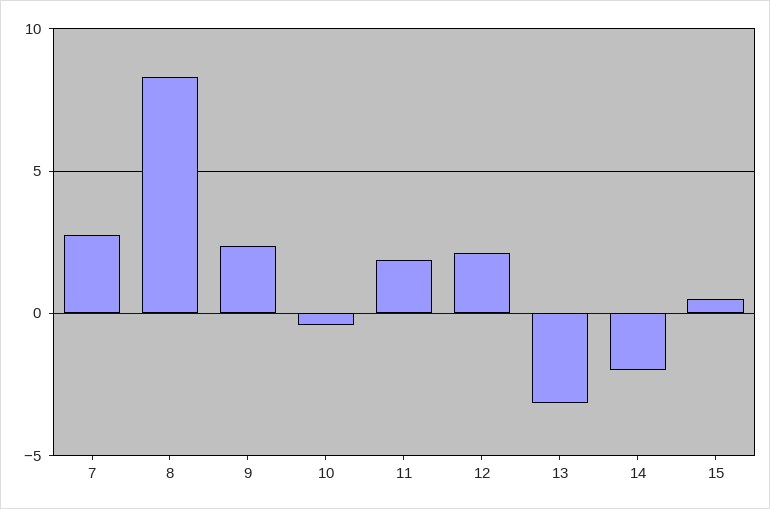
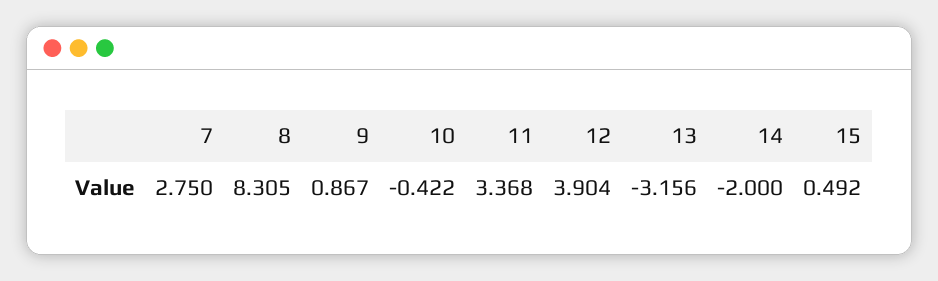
9: 2.5 -> 0.867
11: 2 -> 3.368
12: 2 -> 3.904

